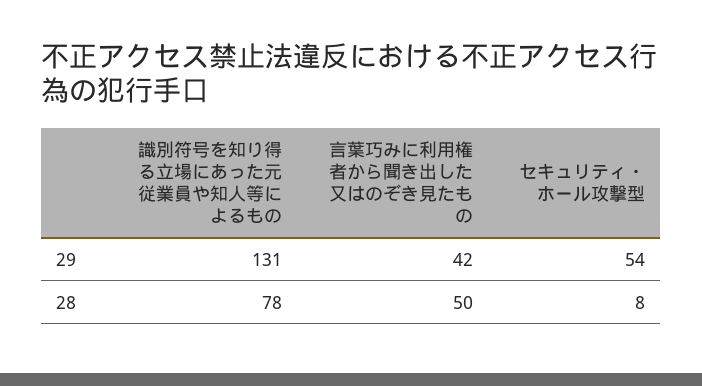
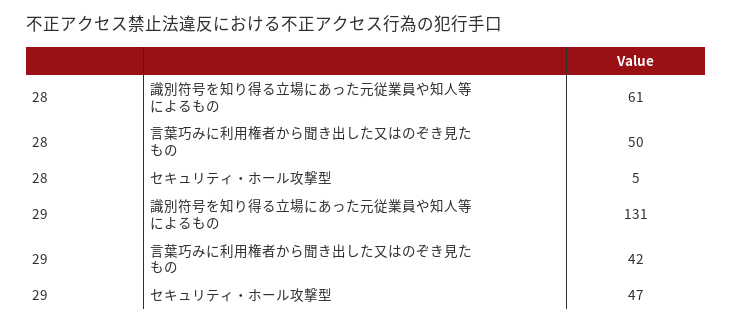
セキュリティ・ホール攻撃型, 29: 54 -> 47
識別符号を知り得る立場にあった元従業員や知人等によるもの, 28: 78 -> 61
セキュリティ・ホール攻撃型, 28: 8 -> 5

